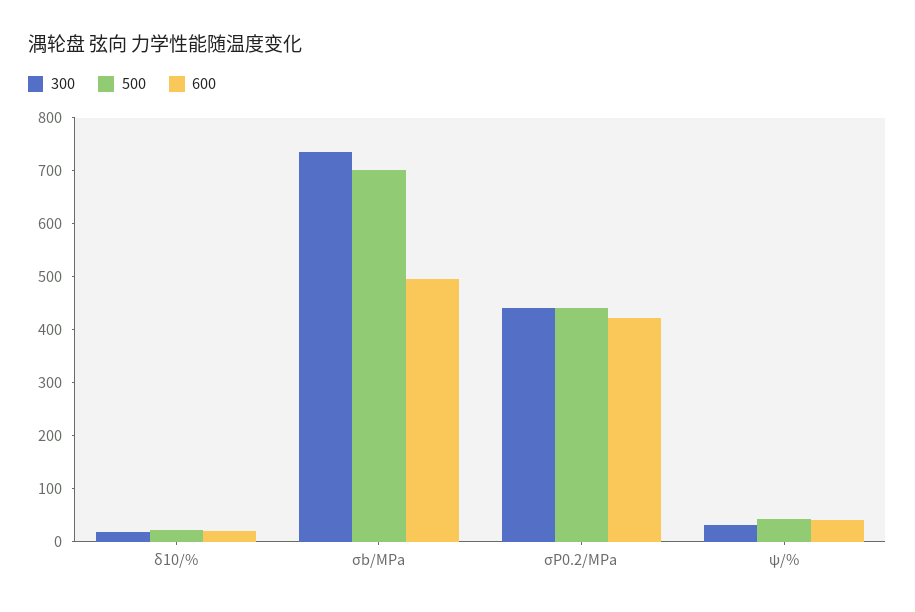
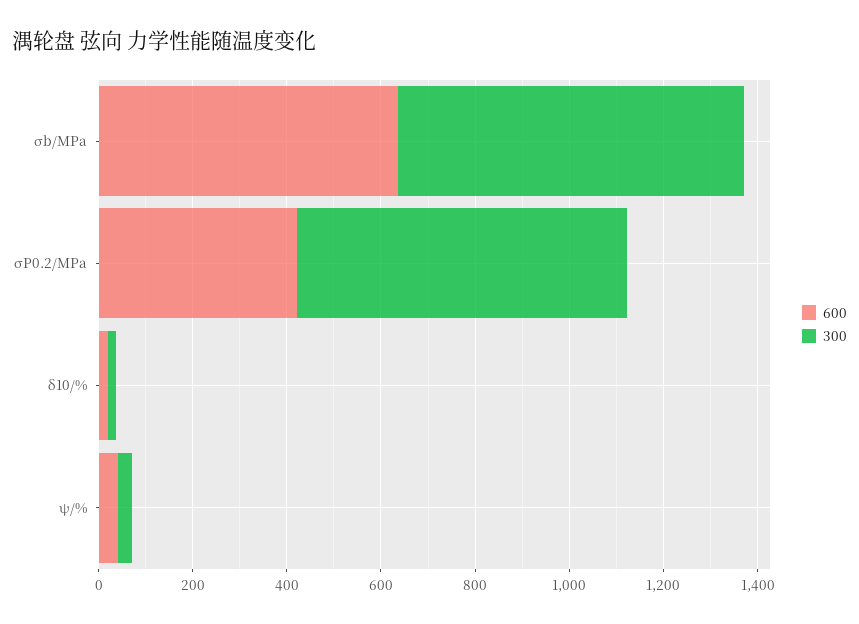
500, δ10/%: 20 -> none
500, σb/MPa: 700 -> none
600, σb/MPa: 500 -> 650
300, σP0.2/MPa: 440 -> 700
500, σP0.2/MPa: 440 -> none
500, ψ/%: 40 -> none

